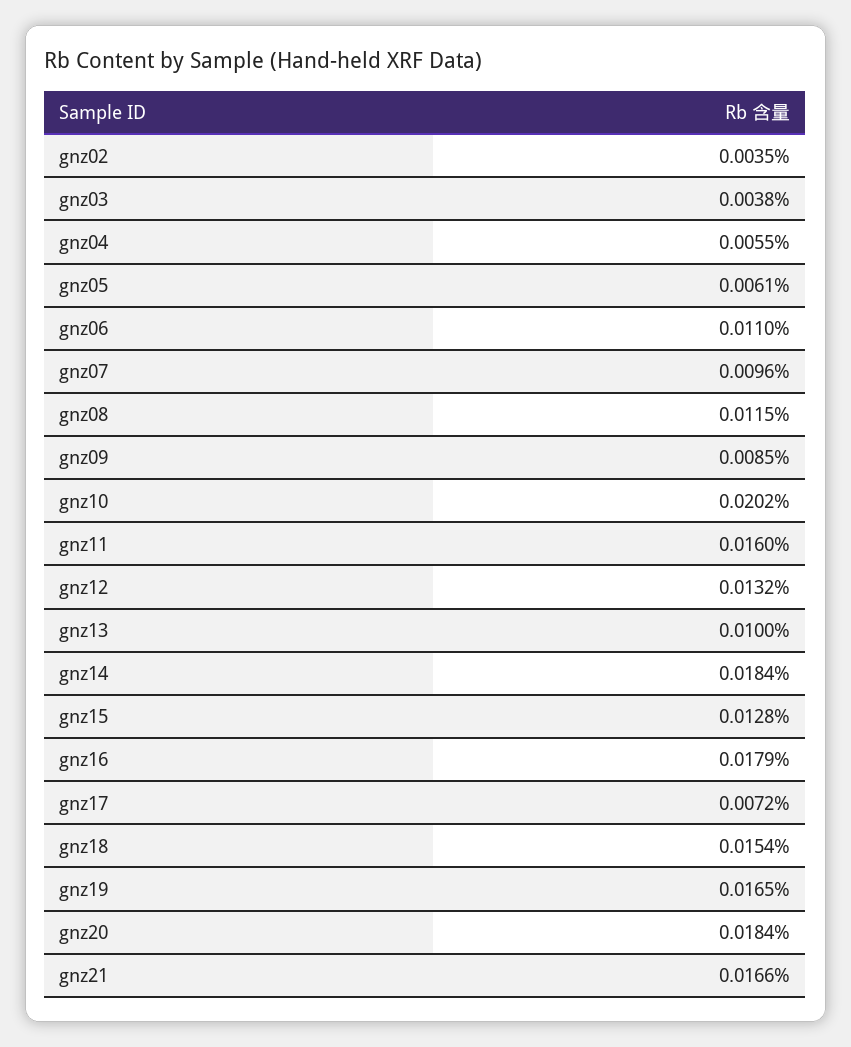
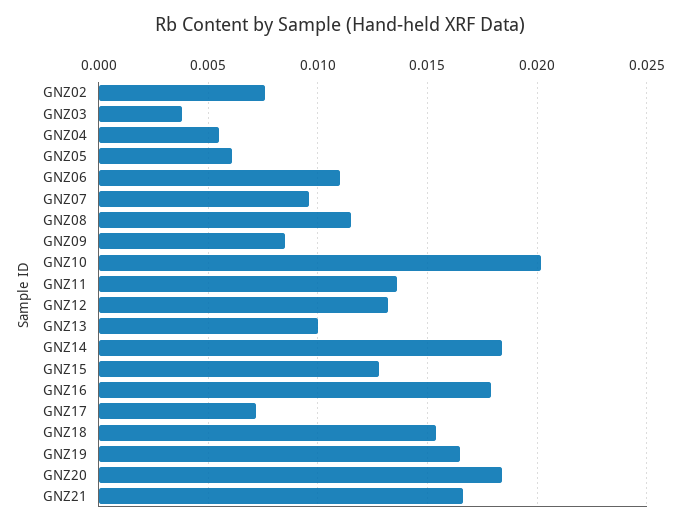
gnz02: 0.0035 -> 0.0075
gnz11: 0.016 -> 0.0135

